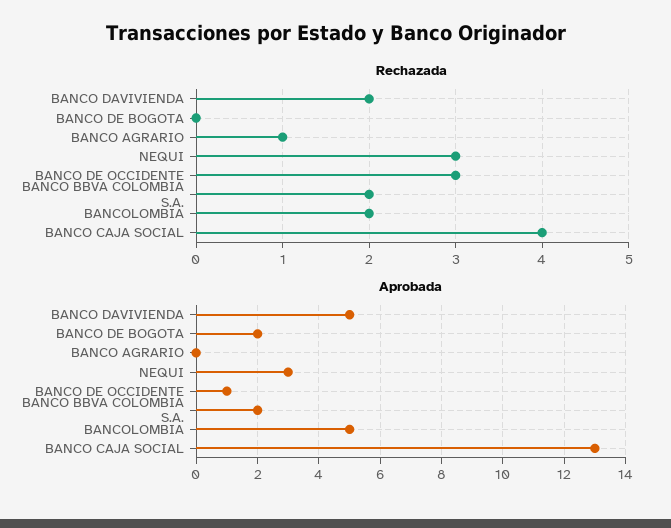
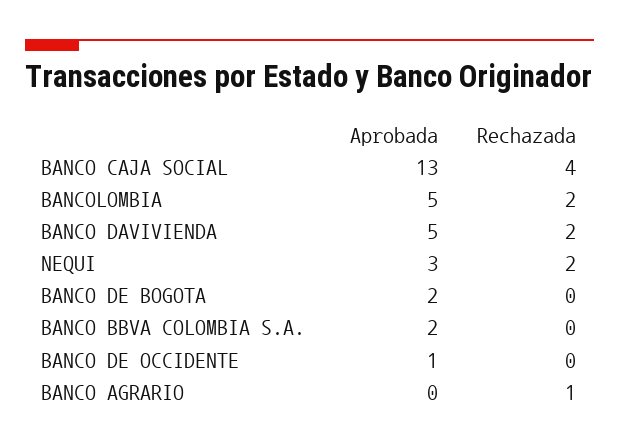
Rechazada, NEQUI: 3 -> 2
Rechazada, BANCO DE OCCIDENTE: 3 -> 0
Rechazada, BANCO BBVA COLOMBIA S.A.: 2 -> 0

